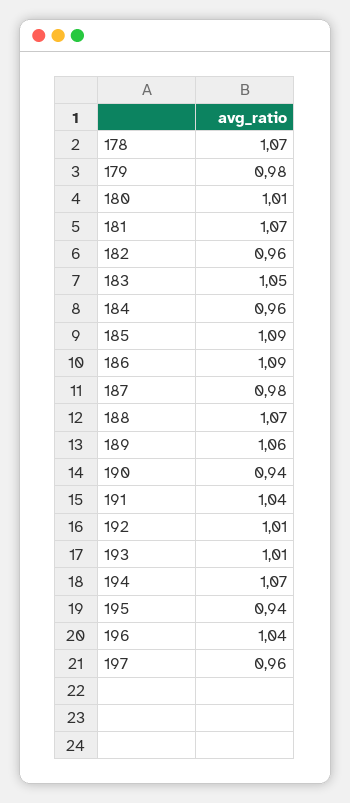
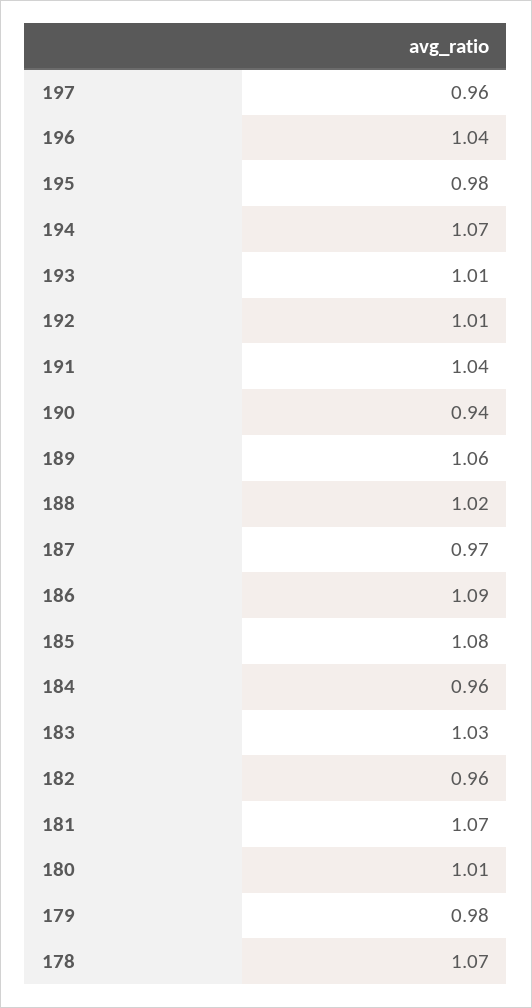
183: 1.05 -> 1.03
185: 1.09 -> 1.08
187: 0.98 -> 0.97
188: 1.07 -> 1.02
195: 0.94 -> 0.98

